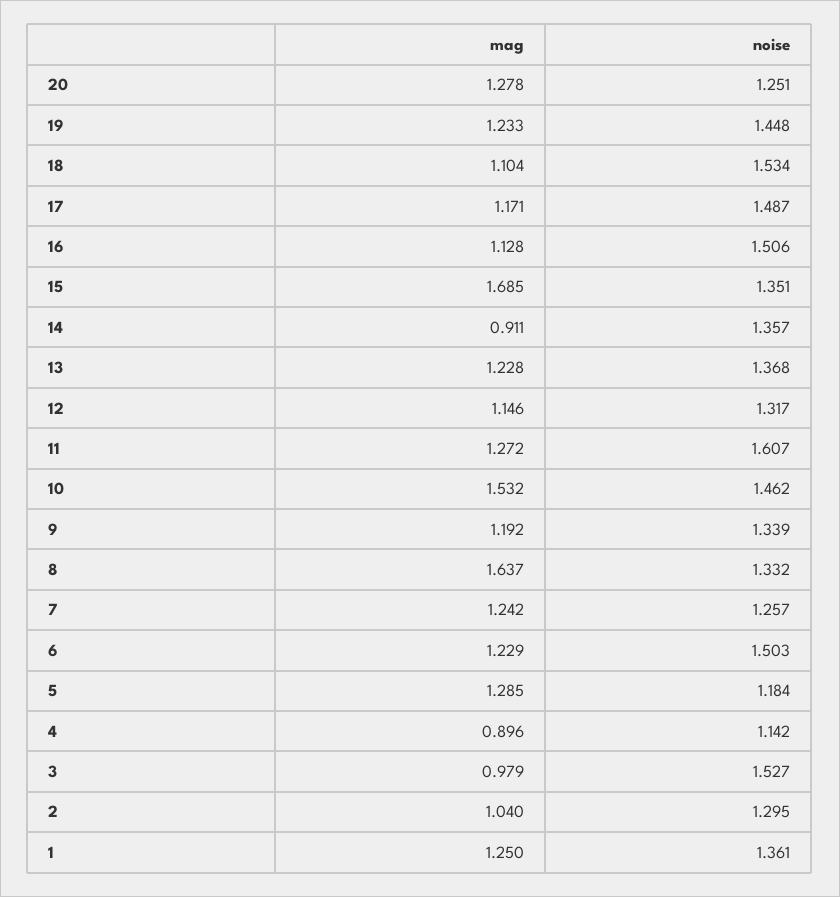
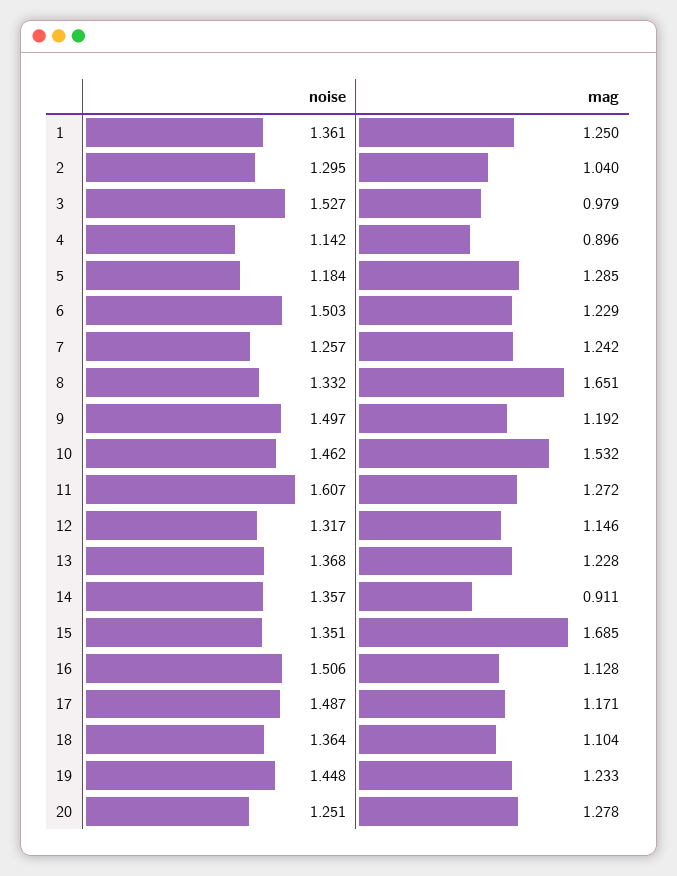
noise, 18: 1.534 -> 1.364
noise, 9: 1.339 -> 1.497
mag, 8: 1.637 -> 1.651

